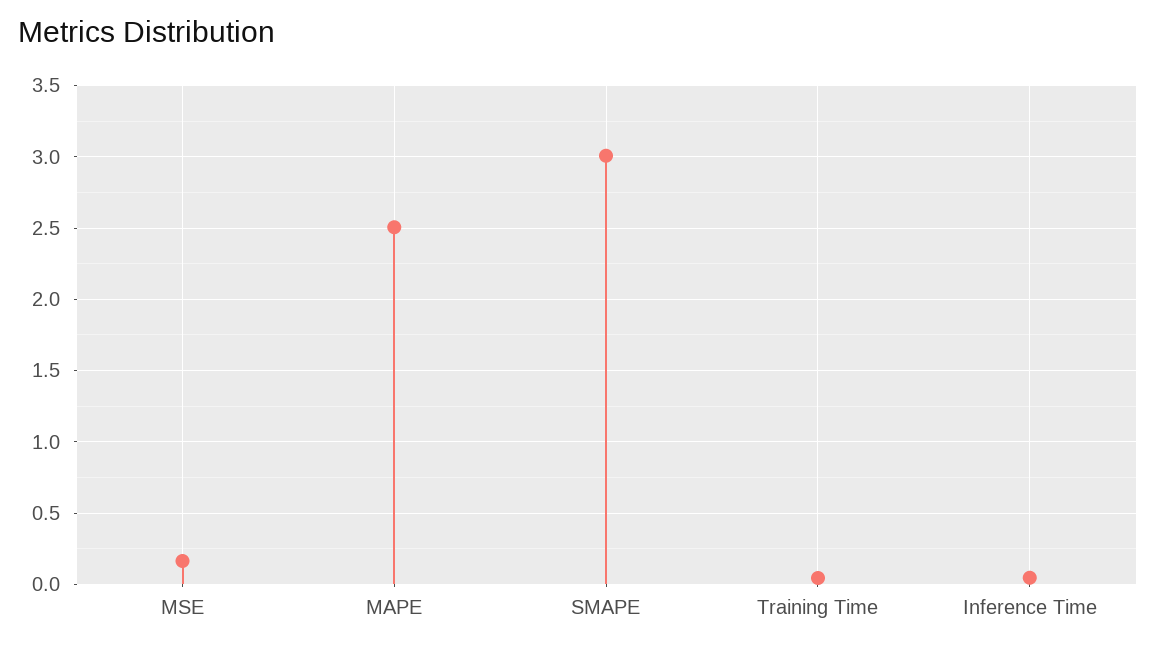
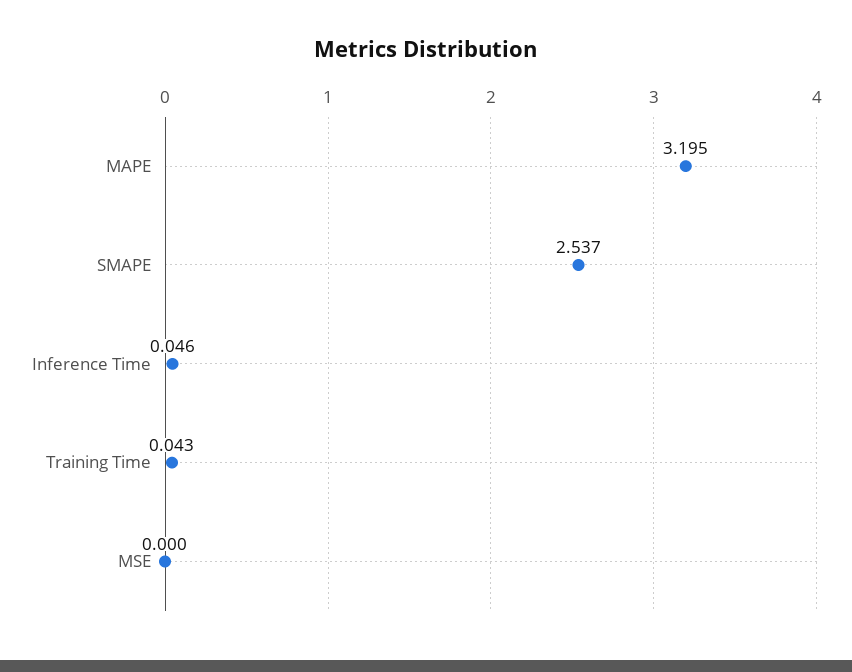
MSE: 0.15 -> 0
MAPE: 2.5 -> 3.195
SMAPE: 3 -> 2.537

